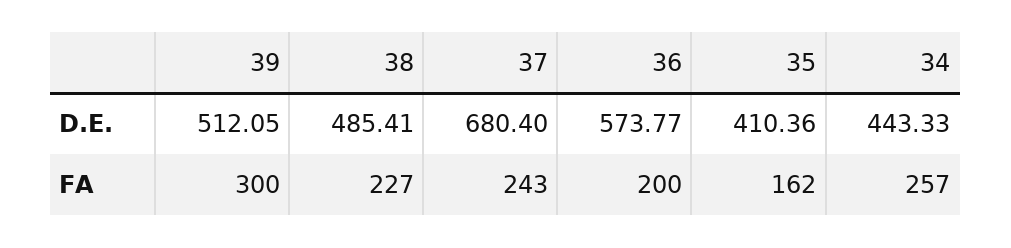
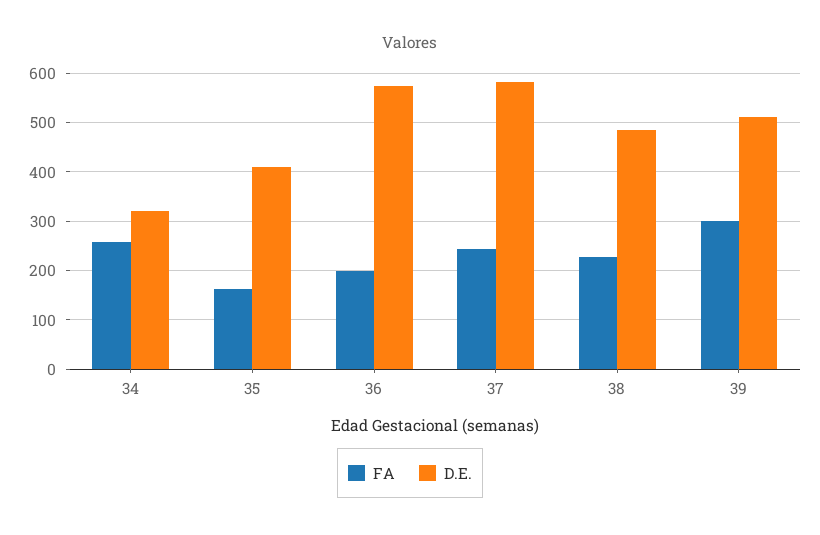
D.E., 37: 680.4 -> 580
D.E., 34: 443.33 -> 320

